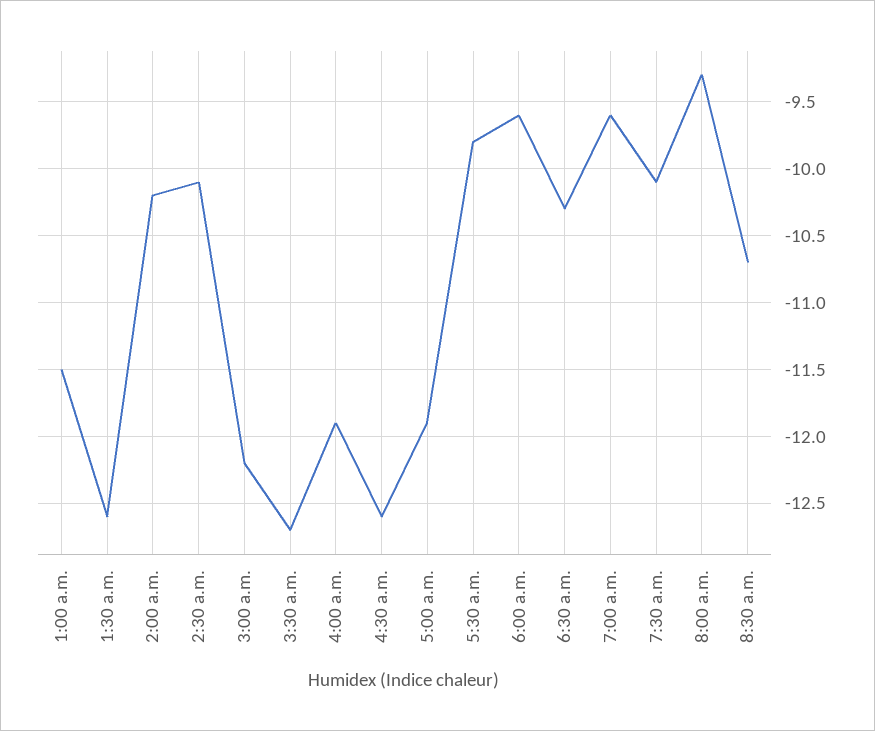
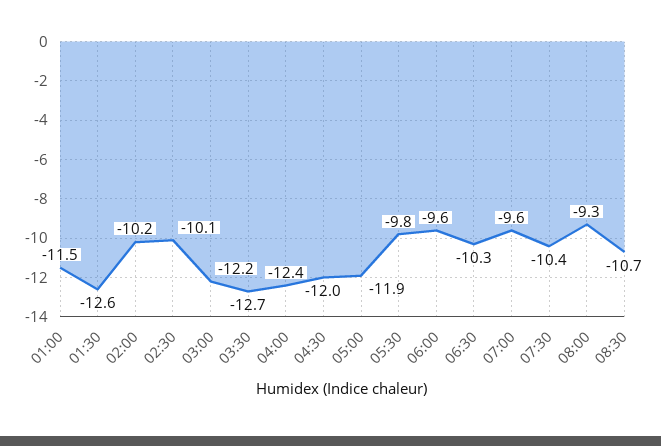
4:00 a.m.: -11.9 -> -12.4
4:30 a.m.: -12.6 -> -12
7:30 a.m.: -10.1 -> -10.4

